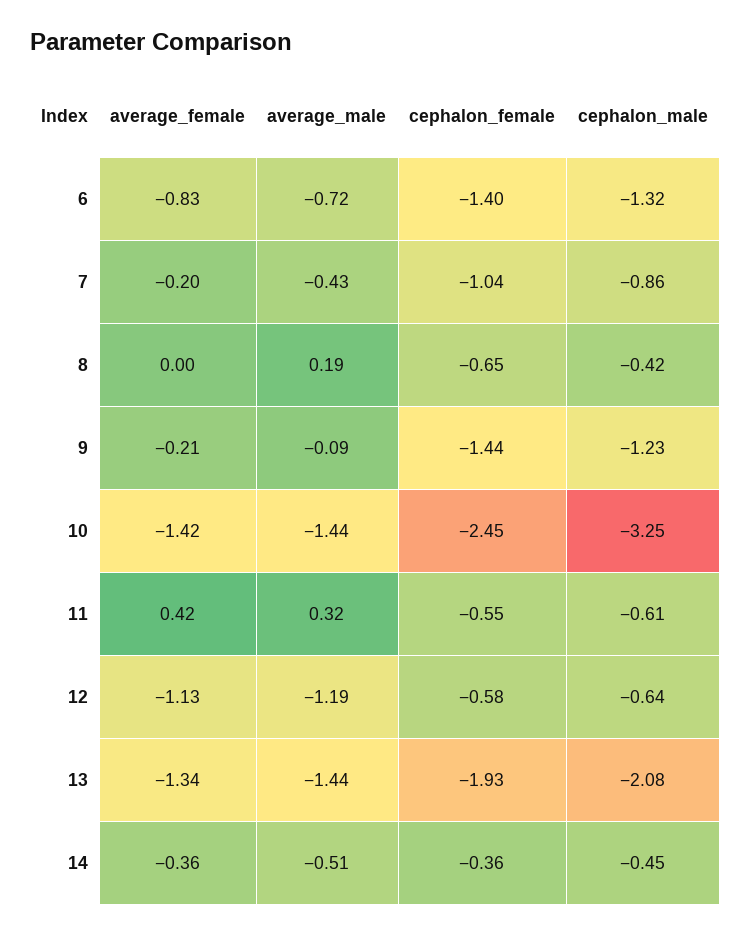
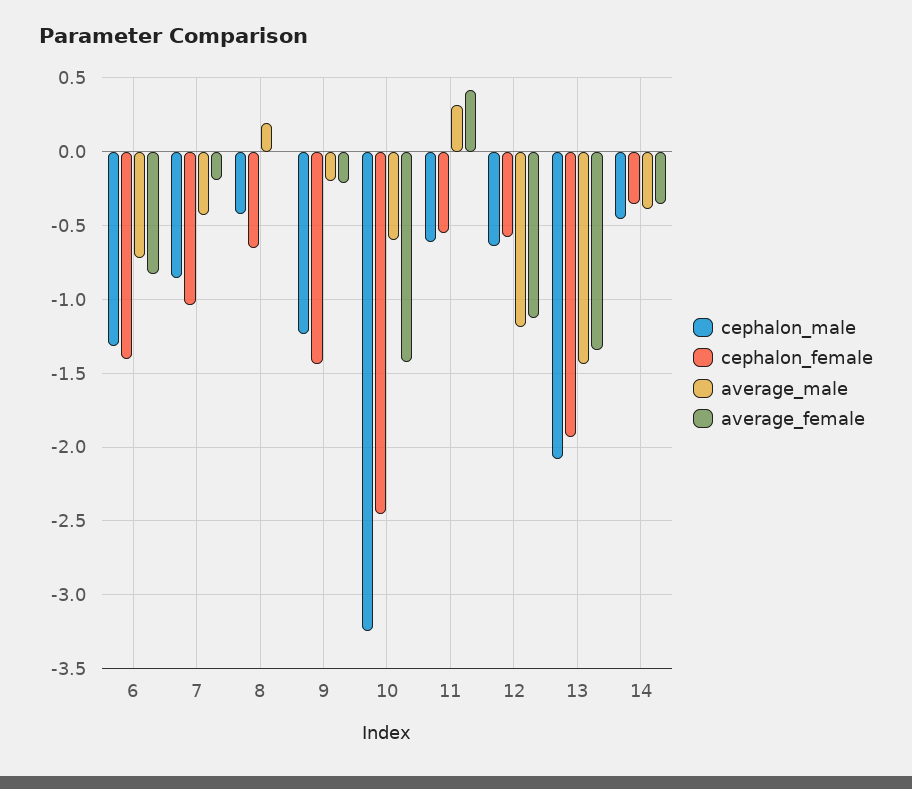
average_male, 9: -0.09 -> -0.2
average_male, 10: -1.44 -> -0.6
average_male, 14: -0.51 -> -0.4

